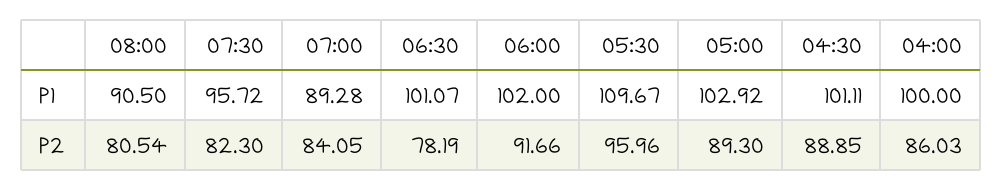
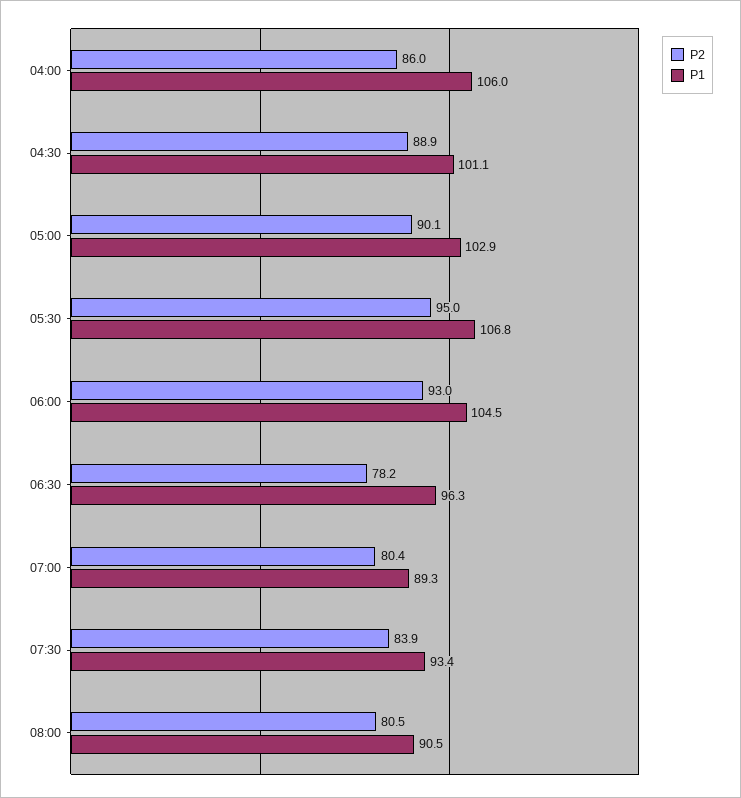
P1, 07:30: 95.72 -> 93.4
P1, 06:30: 101.07 -> 96.3
P1, 06:00: 102 -> 104.5
P1, 05:30: 109.67 -> 106.8
P1, 04:00: 100 -> 106
P2, 07:30: 82.3 -> 83.9
P2, 07:00: 84.05 -> 80.4
P2, 06:00: 91.66 -> 93
P2, 05:30: 95.96 -> 95
P2, 05:00: 89.3 -> 90.1

